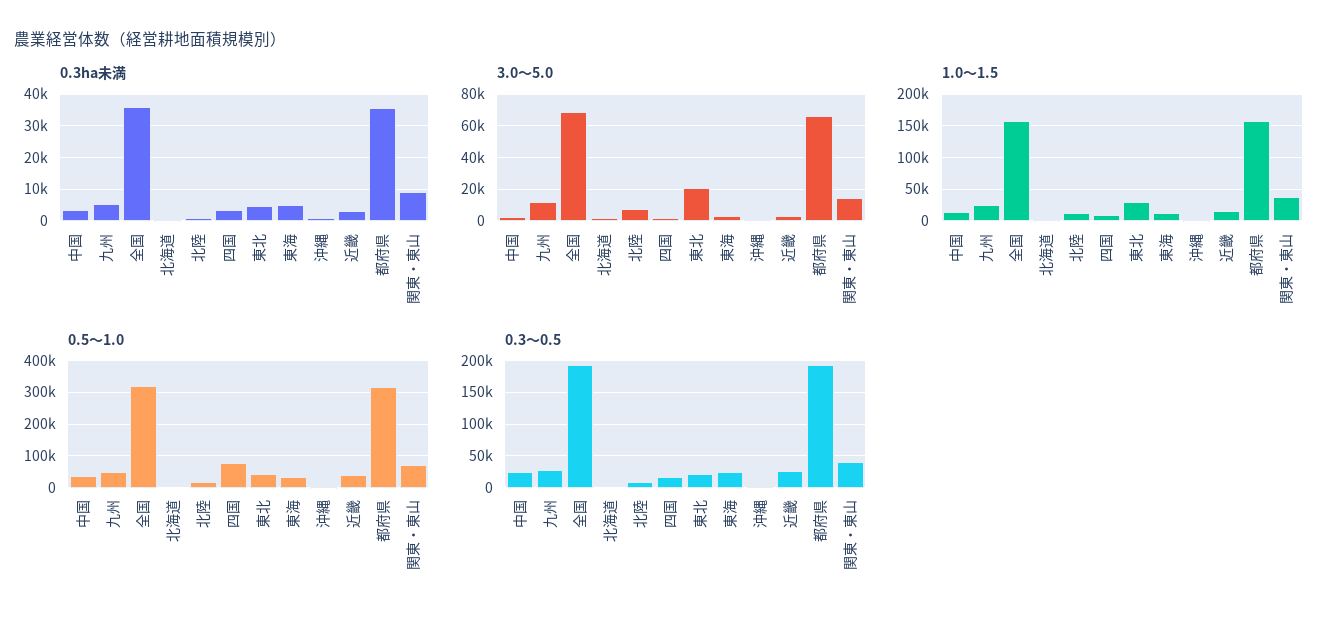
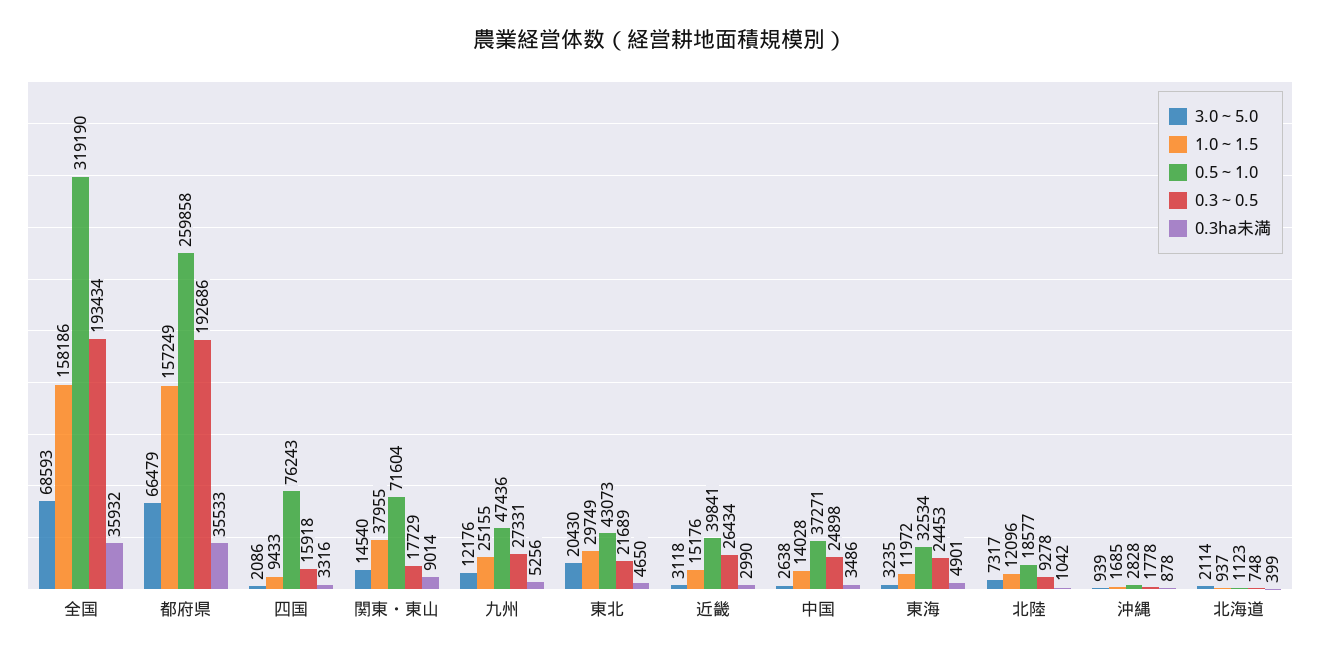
0.5～1.0, 都府県: 320000 -> 259858
0.3～0.5, 関東・東山: 40000 -> 17729

